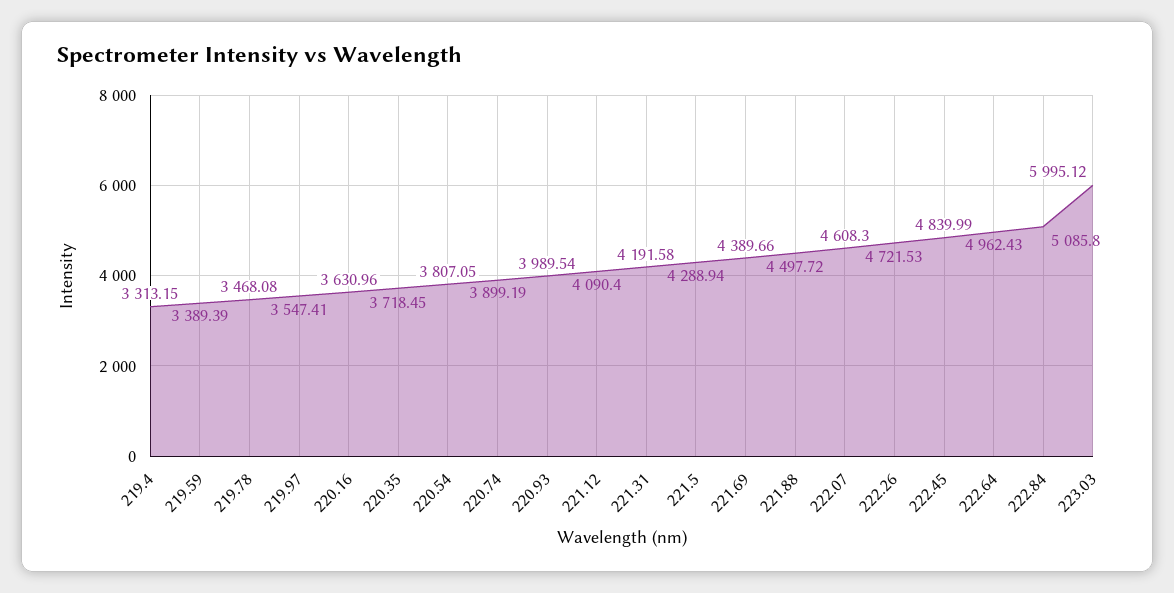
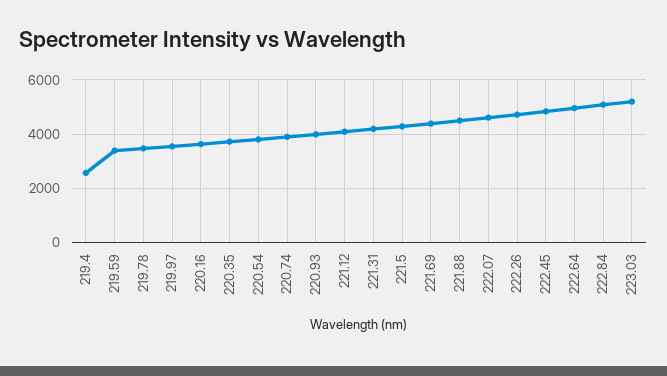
219.4: 3313.15 -> 2500
223.03: 5995.12 -> 5250

